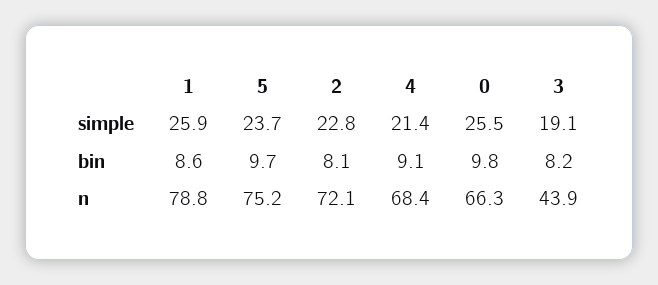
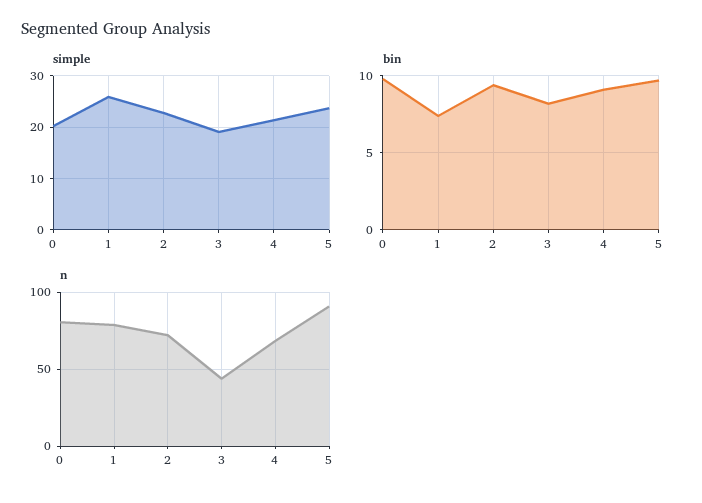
simple, 0: 25.5 -> 20
bin, 1: 8.6 -> 7.5
bin, 2: 8.1 -> 9.5
n, 5: 75.2 -> 90
n, 0: 66.3 -> 80

